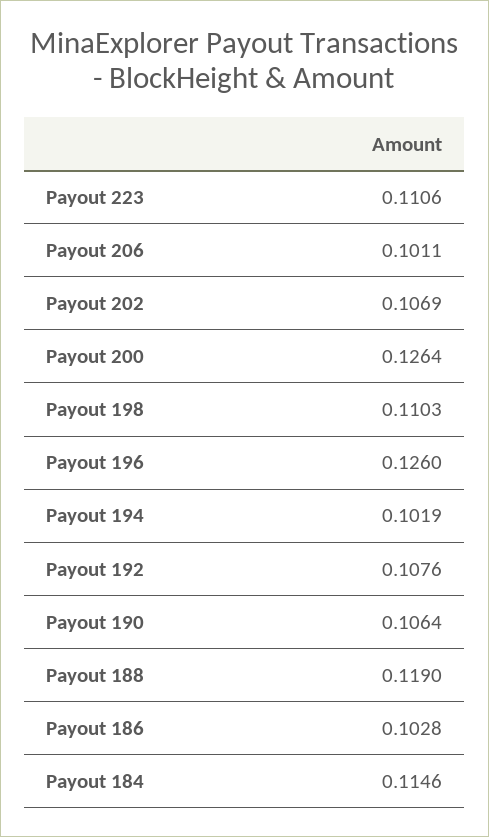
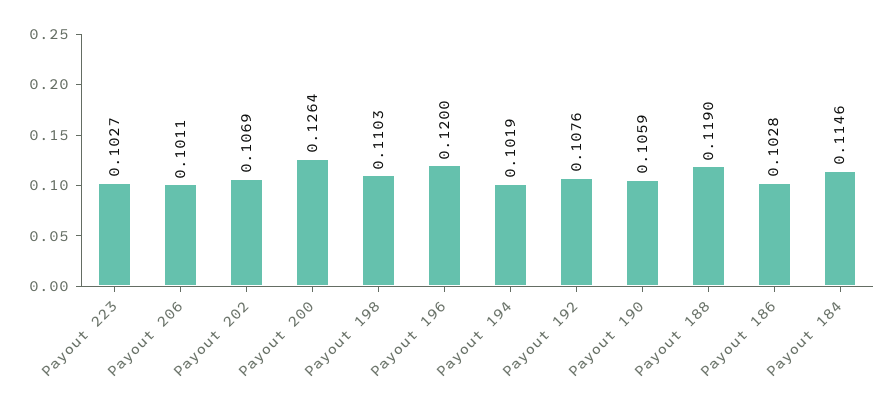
Payout 223: 0.1106 -> 0.1027
Payout 196: 0.126 -> 0.12
Payout 190: 0.1064 -> 0.1059

